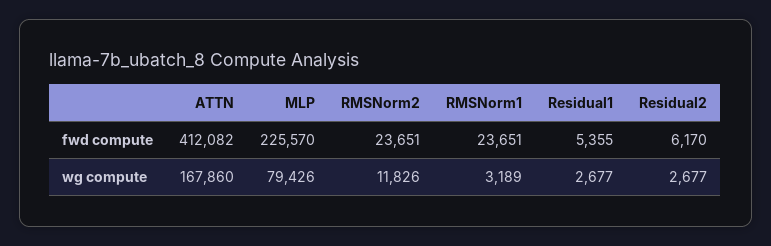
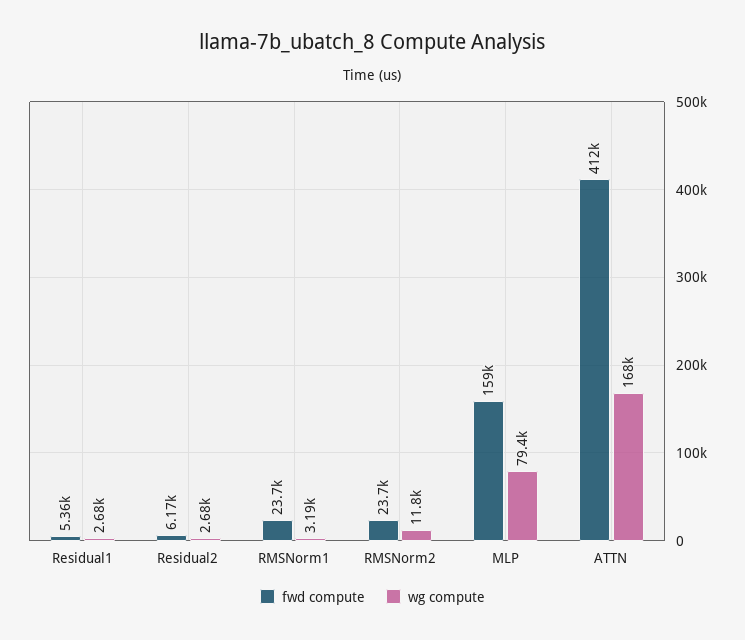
fwd compute, MLP: 225570 -> 159000

